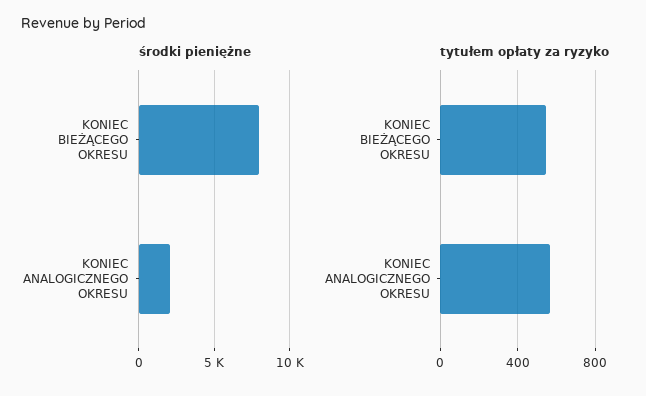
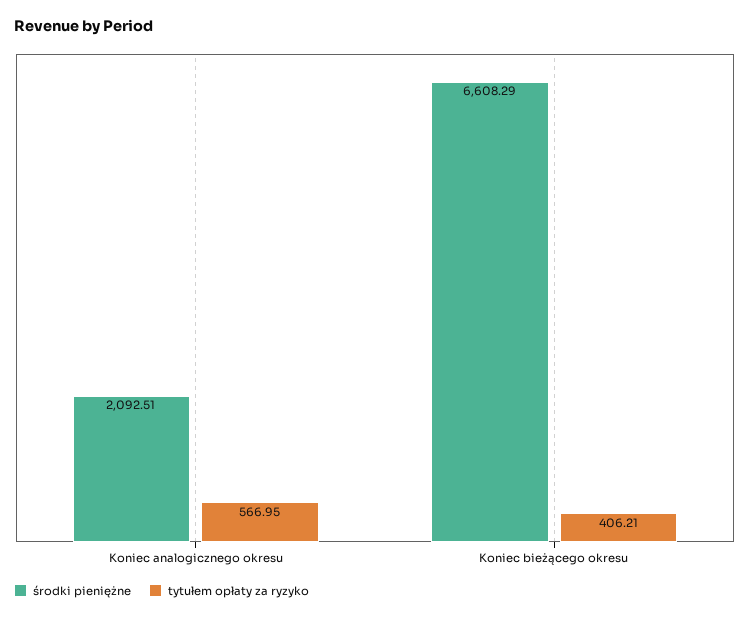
środki pieniężne, KONIEC BIEŻĄCEGO OKRESU: 8000 -> 6608.29
tytułem opłaty za ryzyko, KONIEC BIEŻĄCEGO OKRESU: 550 -> 406.21

